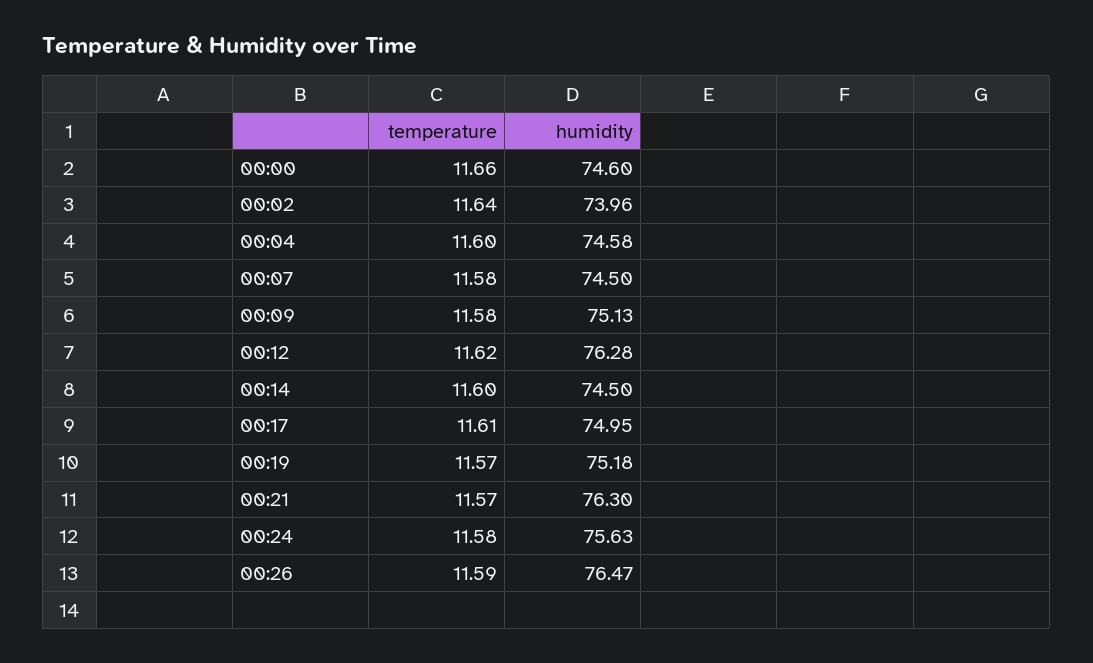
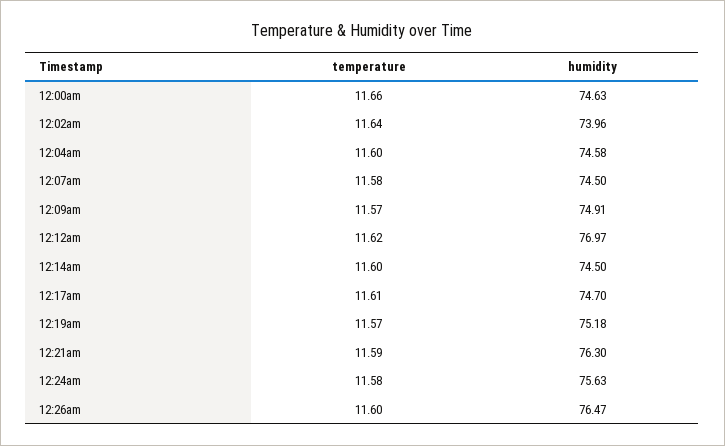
humidity, 00:00: 74.6 -> 74.63
temperature, 00:09: 11.58 -> 11.57
humidity, 00:09: 75.13 -> 74.91
humidity, 00:12: 76.28 -> 76.97
humidity, 00:17: 74.95 -> 74.7
temperature, 00:21: 11.57 -> 11.59
temperature, 00:26: 11.59 -> 11.6

